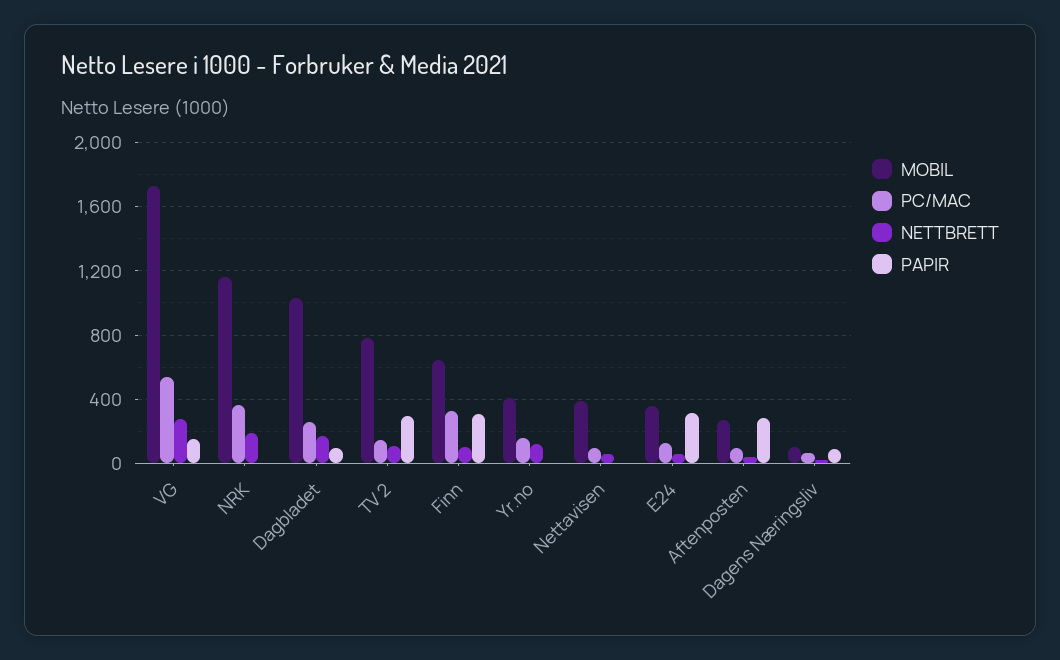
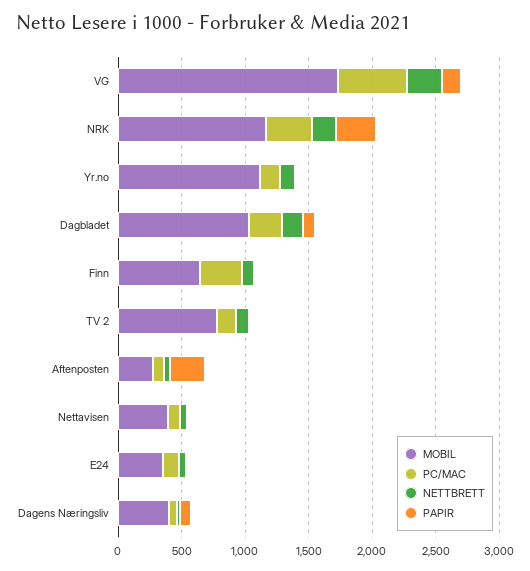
PAPIR, NRK: 0 -> 300
PAPIR, TV 2: 300 -> 0
PAPIR, Finn: 300 -> 0
MOBIL, Yr.no: 400 -> 1100
PAPIR, E24: 300 -> 0
MOBIL, Dagens Næringsliv: 100 -> 400

